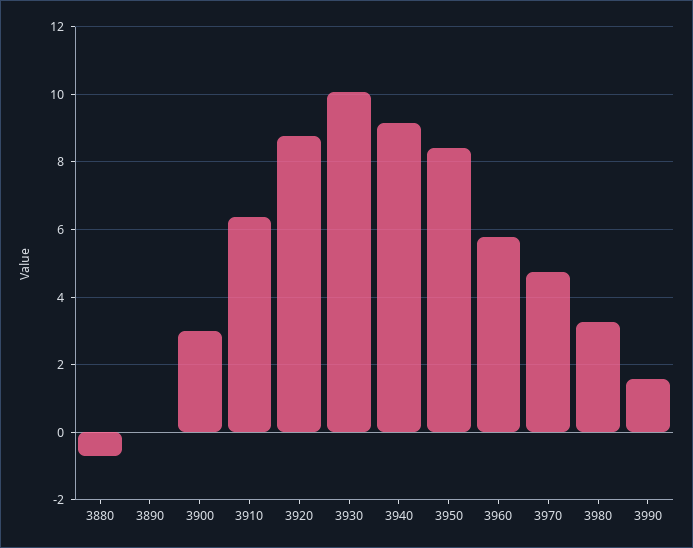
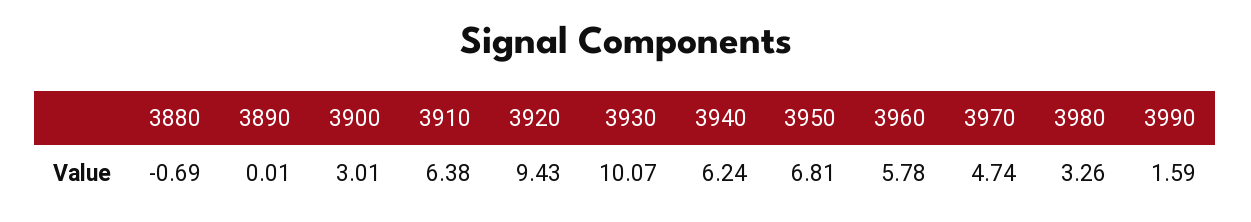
3920: 8.8 -> 9.43
3940: 9.2 -> 6.24
3950: 8.4 -> 6.81

